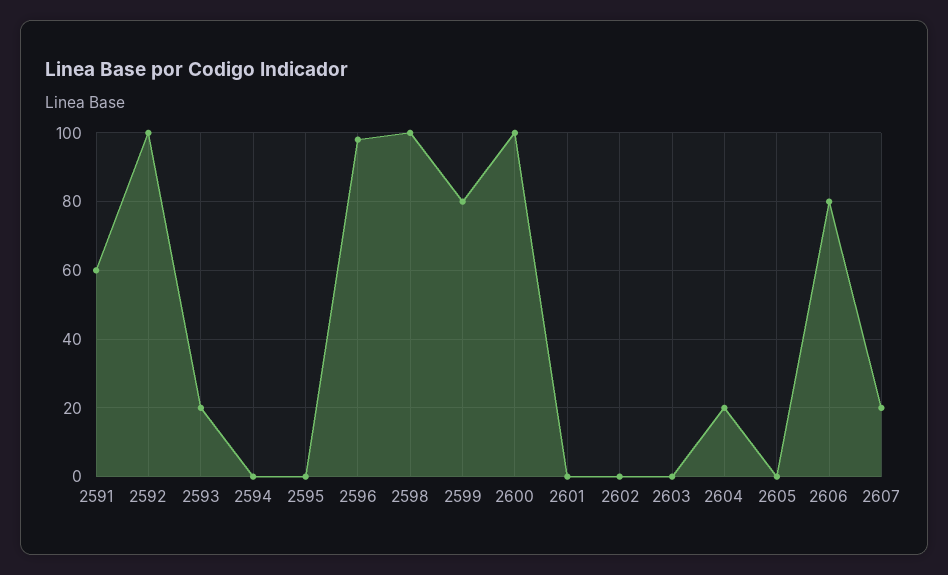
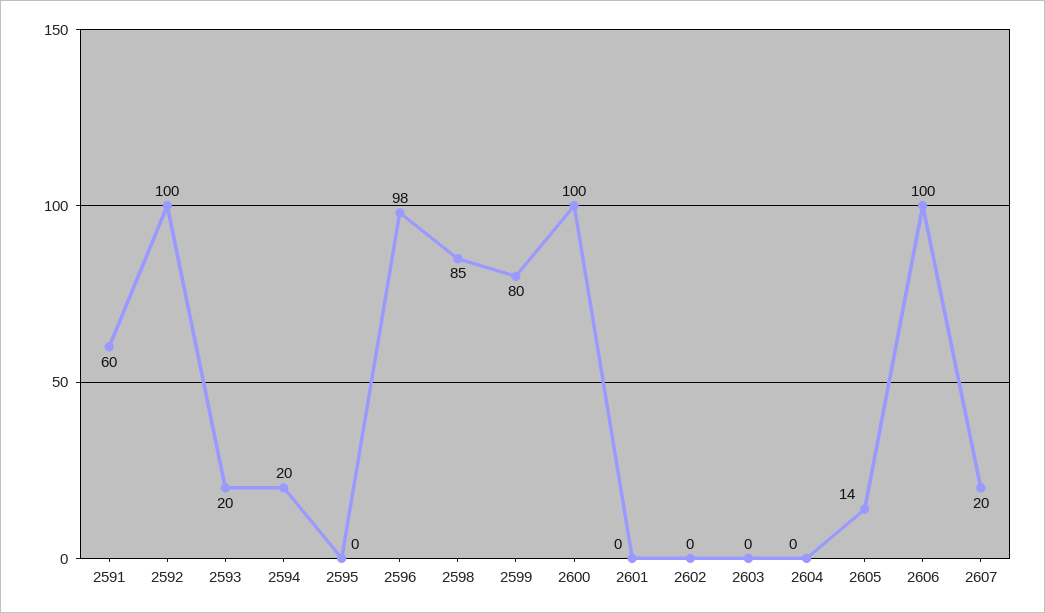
2594: 0 -> 20
2598: 100 -> 85
2604: 20 -> 0
2605: 0 -> 14
2606: 80 -> 100

